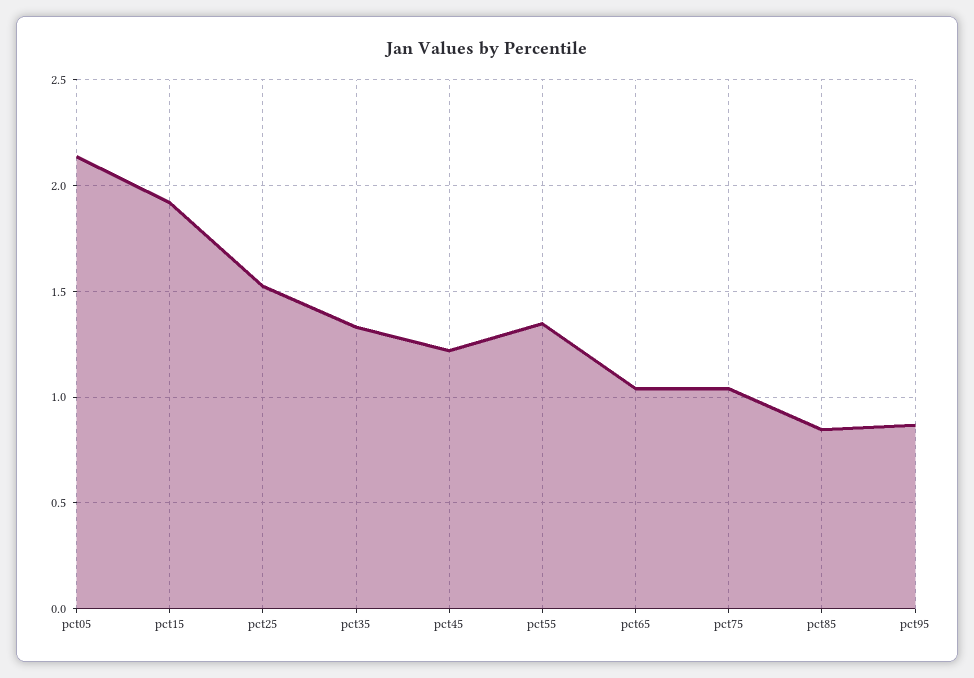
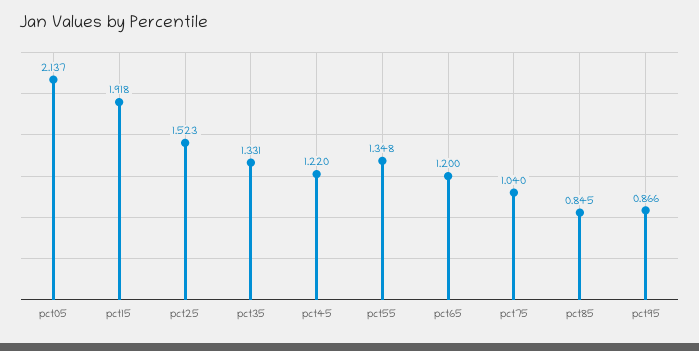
pct65: 1.05 -> 1.2

